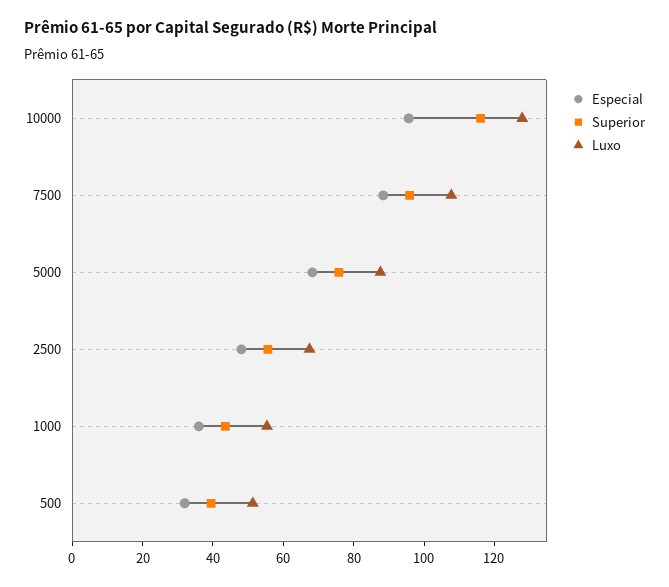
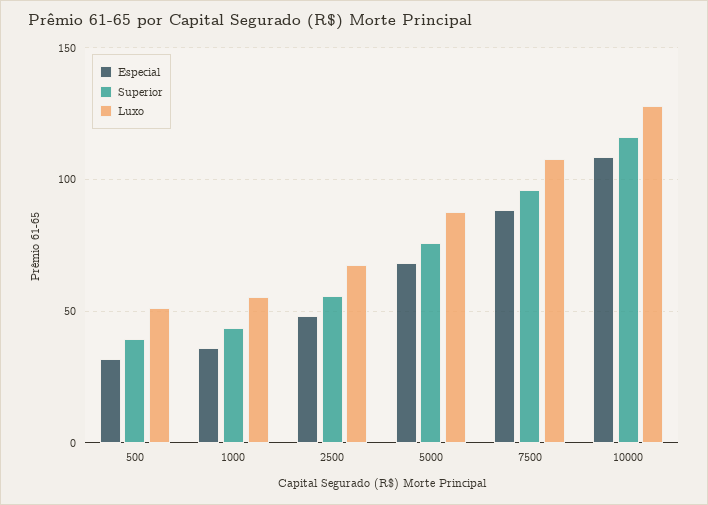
Especial, 10000: 95 -> 110

